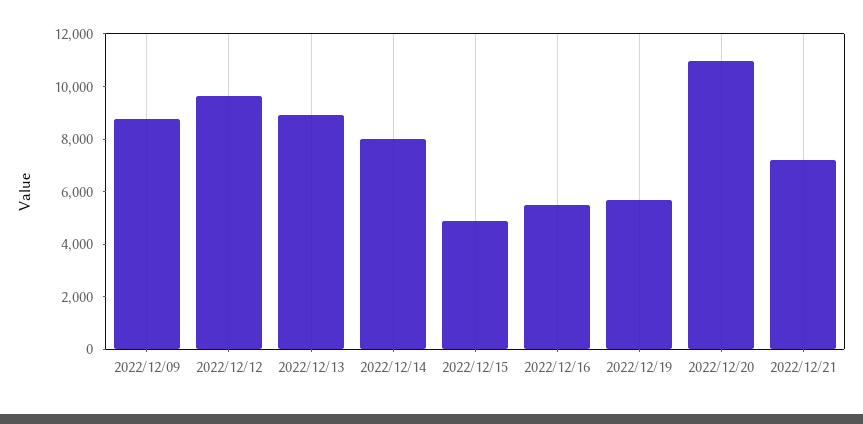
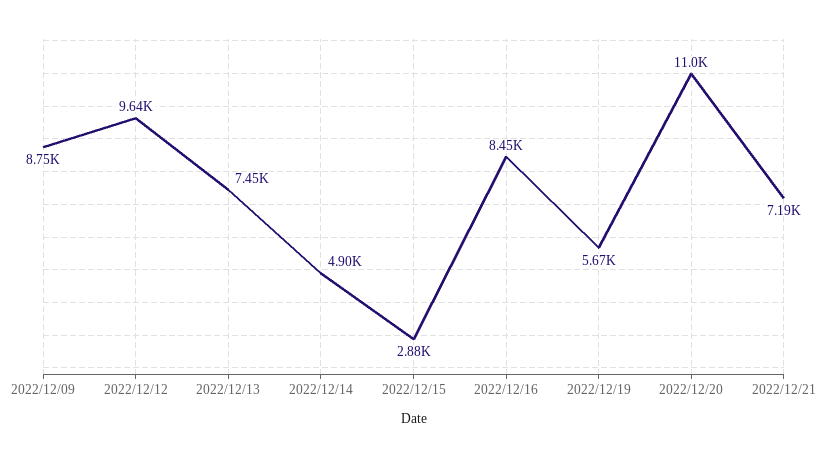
2022/12/13: 9000 -> 7450
2022/12/14: 8000 -> 4900
2022/12/15: 5000 -> 2880
2022/12/16: 5500 -> 8450

